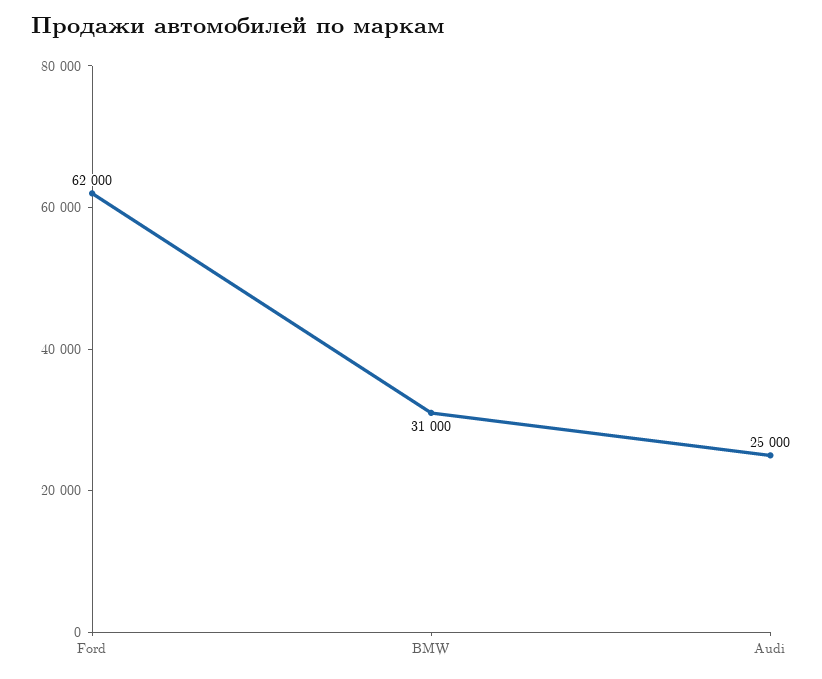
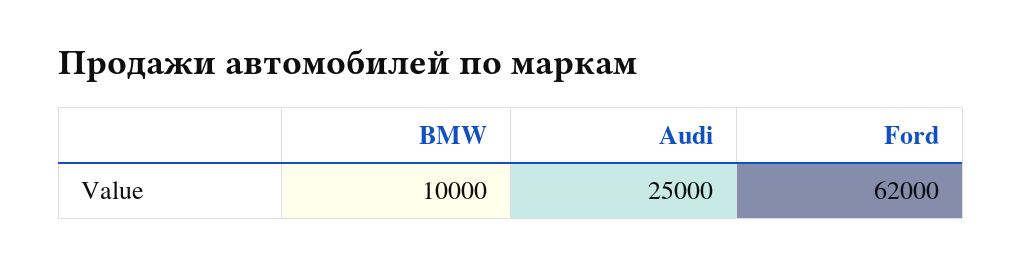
BMW: 31000 -> 10000

